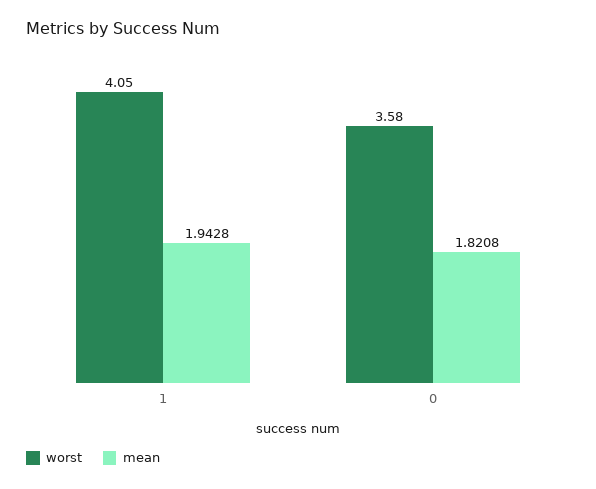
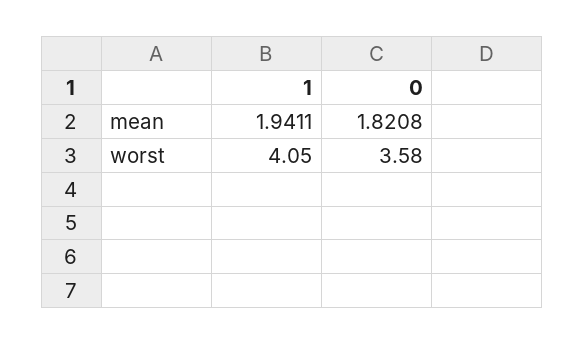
mean, 1: 1.9428 -> 1.9411

